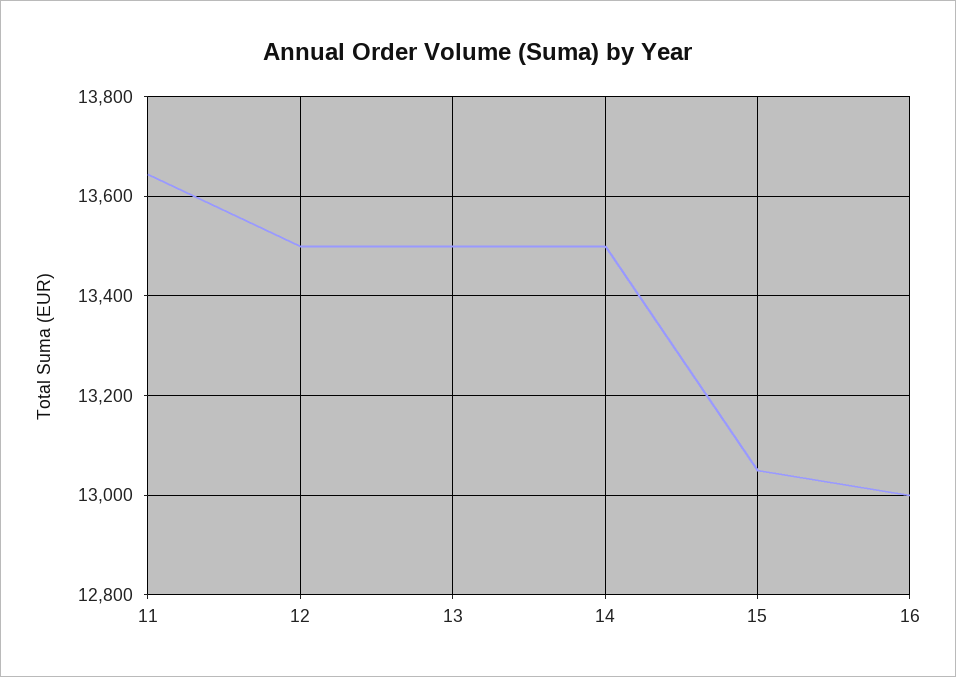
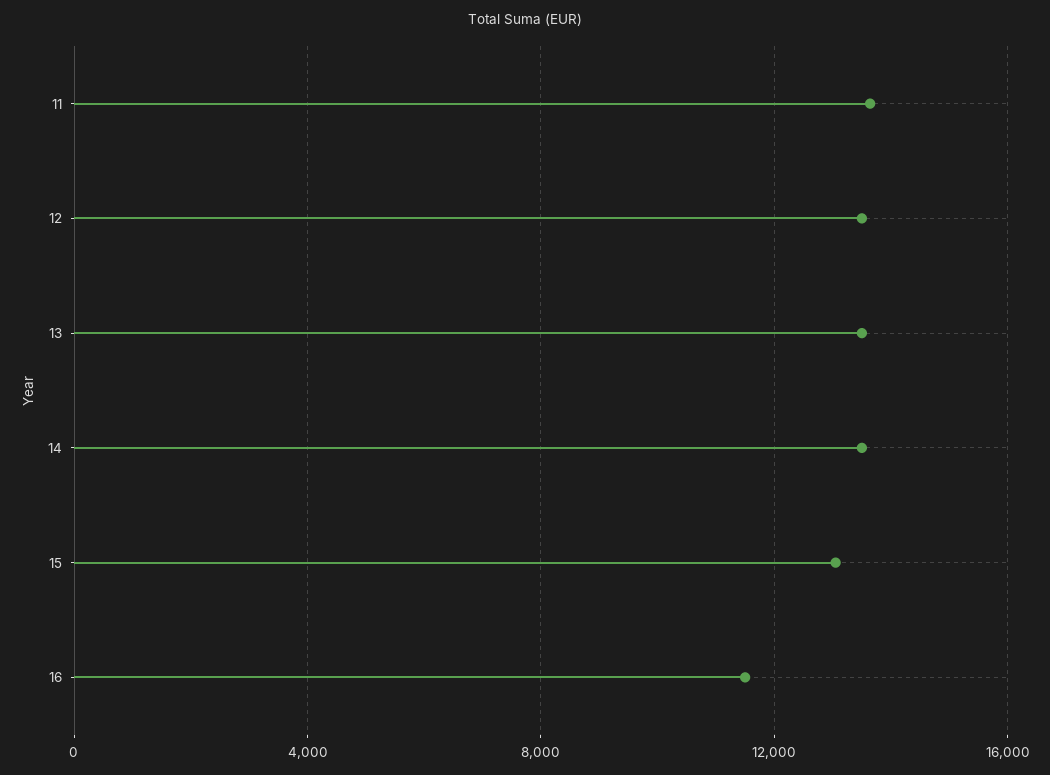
16: 13000 -> 11500

